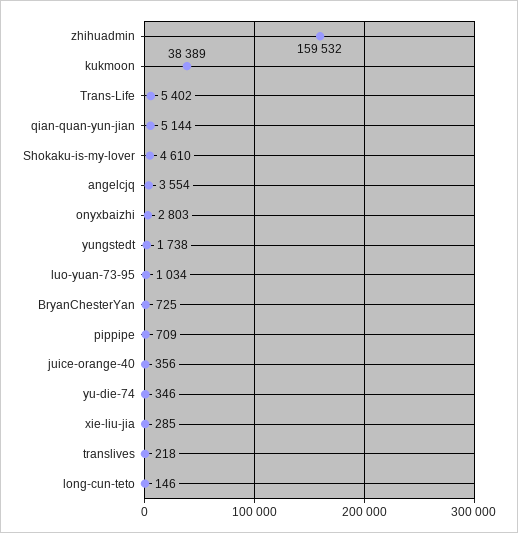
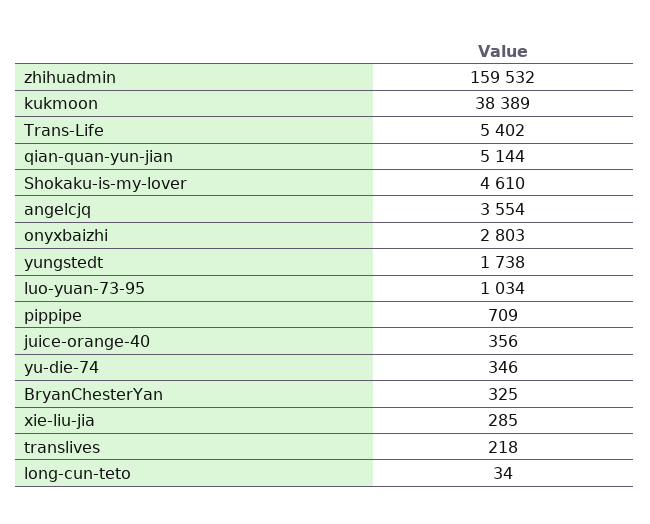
BryanChesterYan: 725 -> 325
long-cun-teto: 146 -> 34

